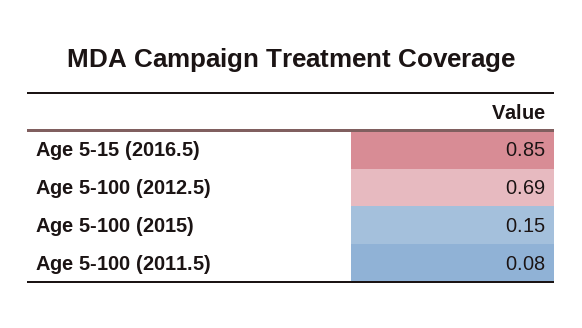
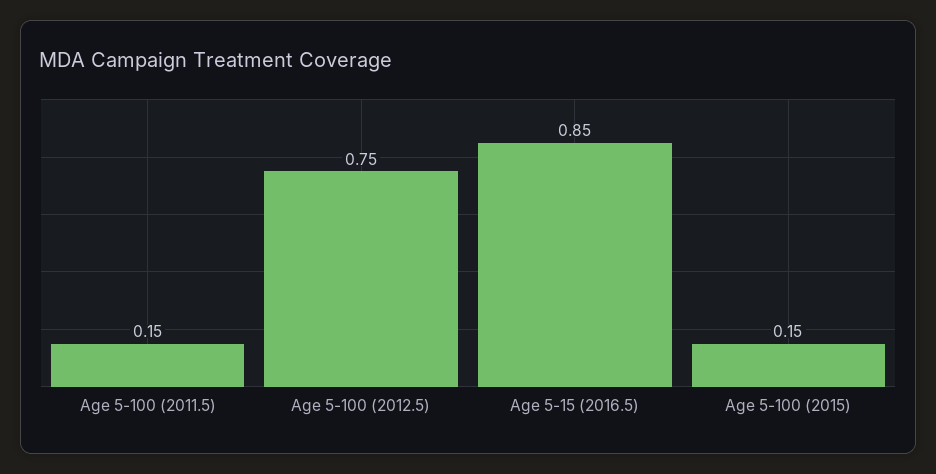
Age 5-100 (2012.5): 0.69 -> 0.75
Age 5-100 (2011.5): 0.08 -> 0.15

